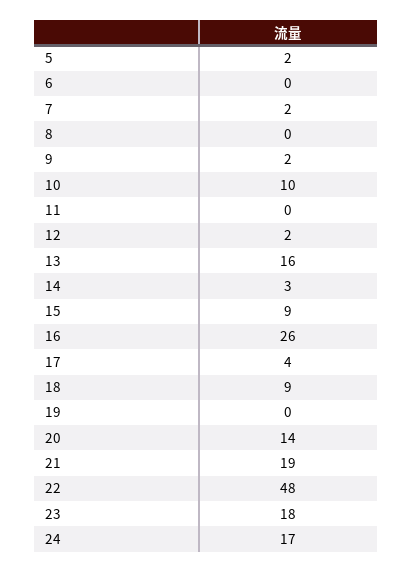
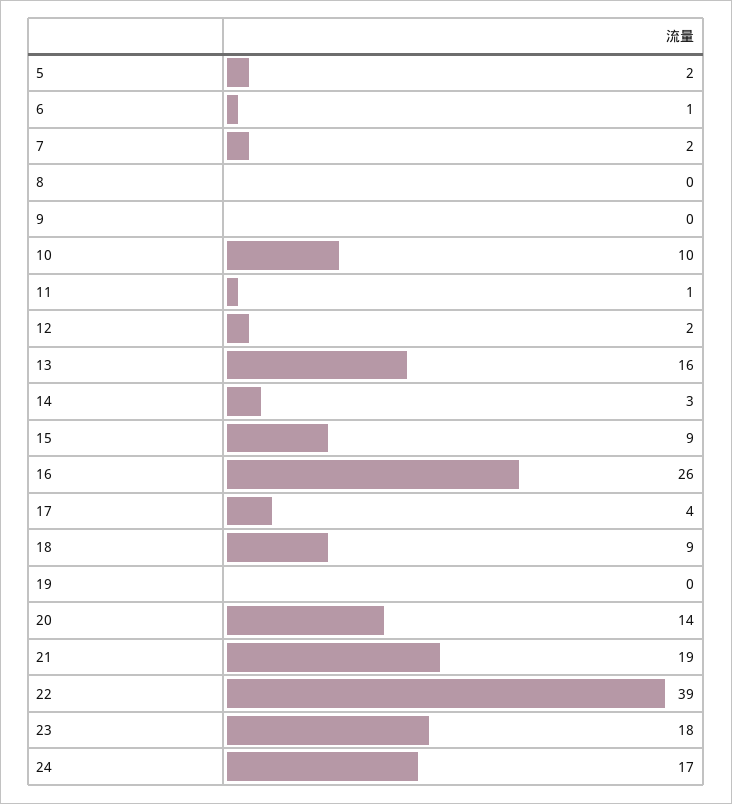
6: 0 -> 1
9: 2 -> 0
11: 0 -> 1
22: 48 -> 39

